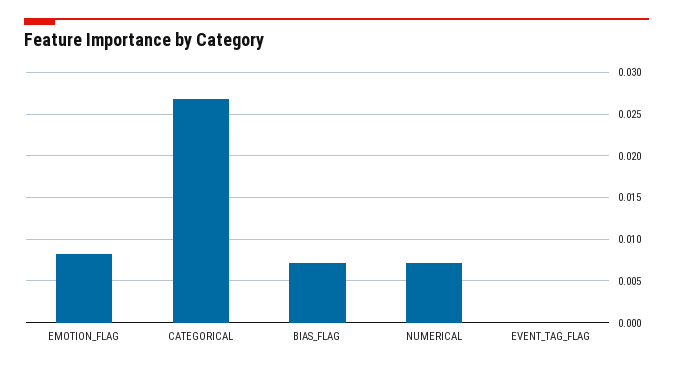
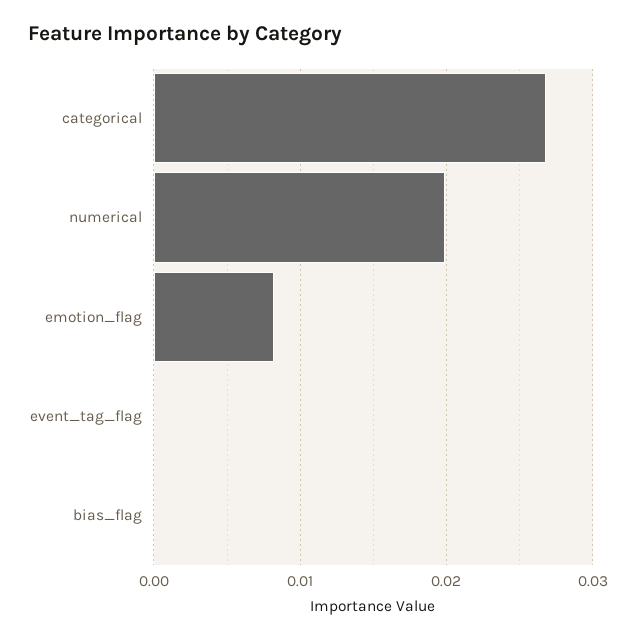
BIAS_FLAG: 0.007 -> 0
NUMERICAL: 0.007 -> 0.02

